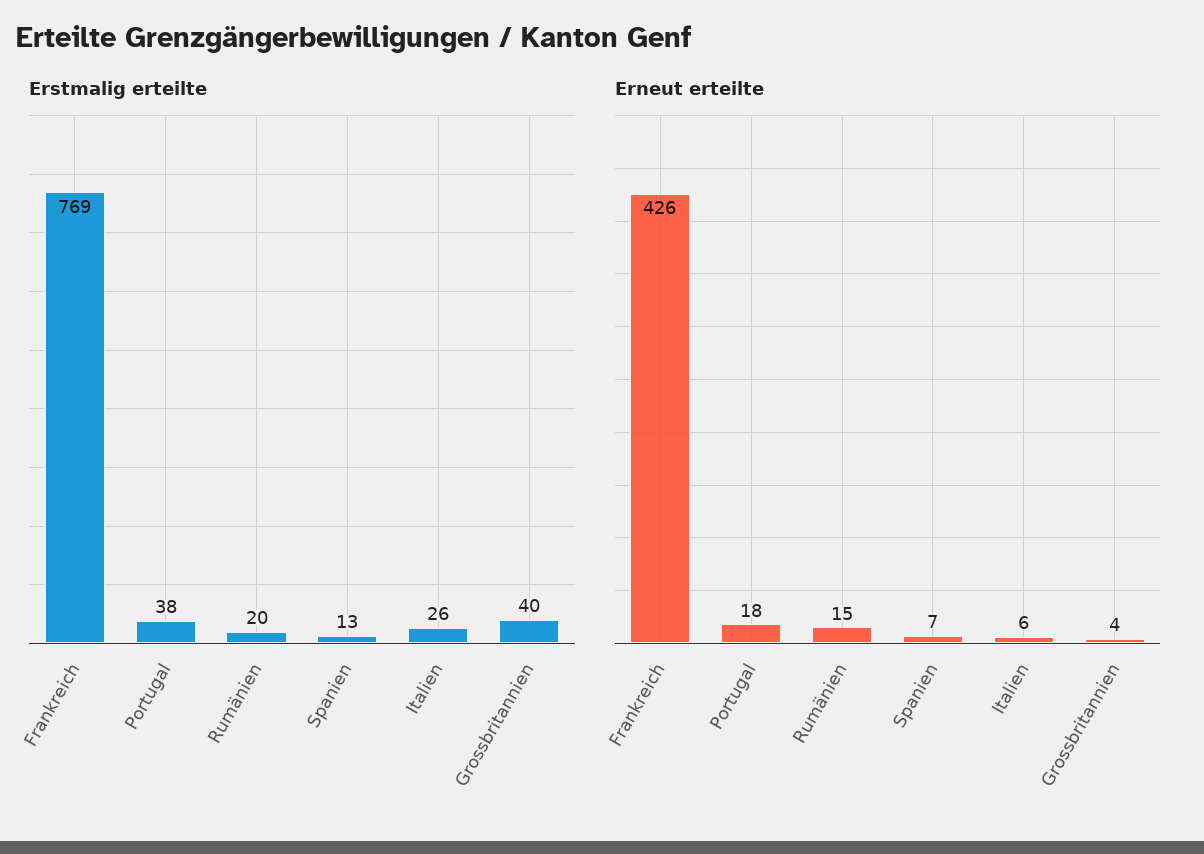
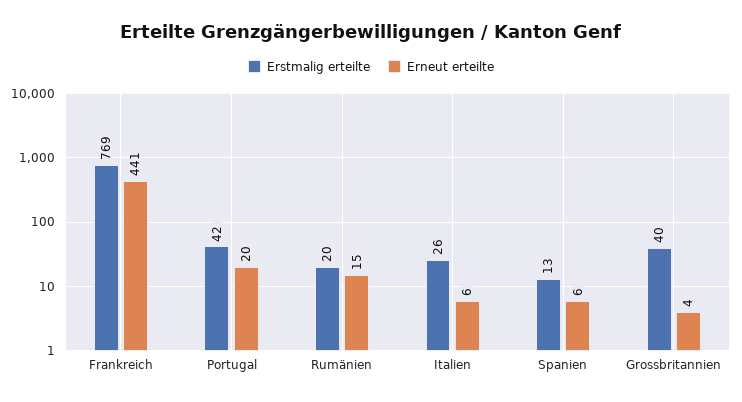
Erstmalig erteilte, Portugal: 38 -> 42
Erneut erteilte, Frankreich: 426 -> 441
Erneut erteilte, Portugal: 18 -> 20
Erneut erteilte, Spanien: 7 -> 6

